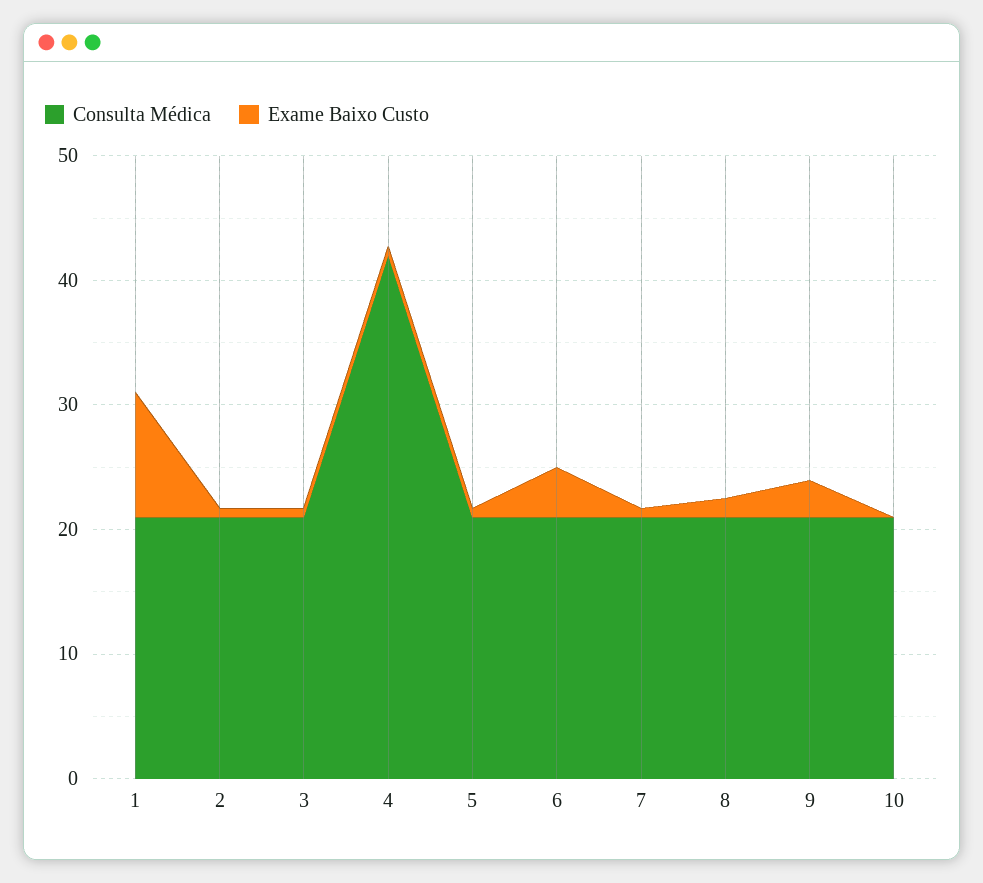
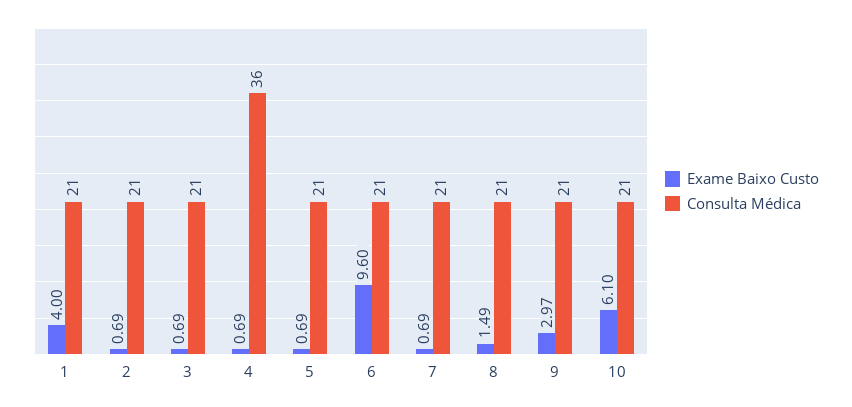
Exame Baixo Custo, 1: 10 -> 4
Consulta Médica, 4: 42 -> 36
Exame Baixo Custo, 6: 4 -> 9.6
Exame Baixo Custo, 10: 0 -> 6.1

